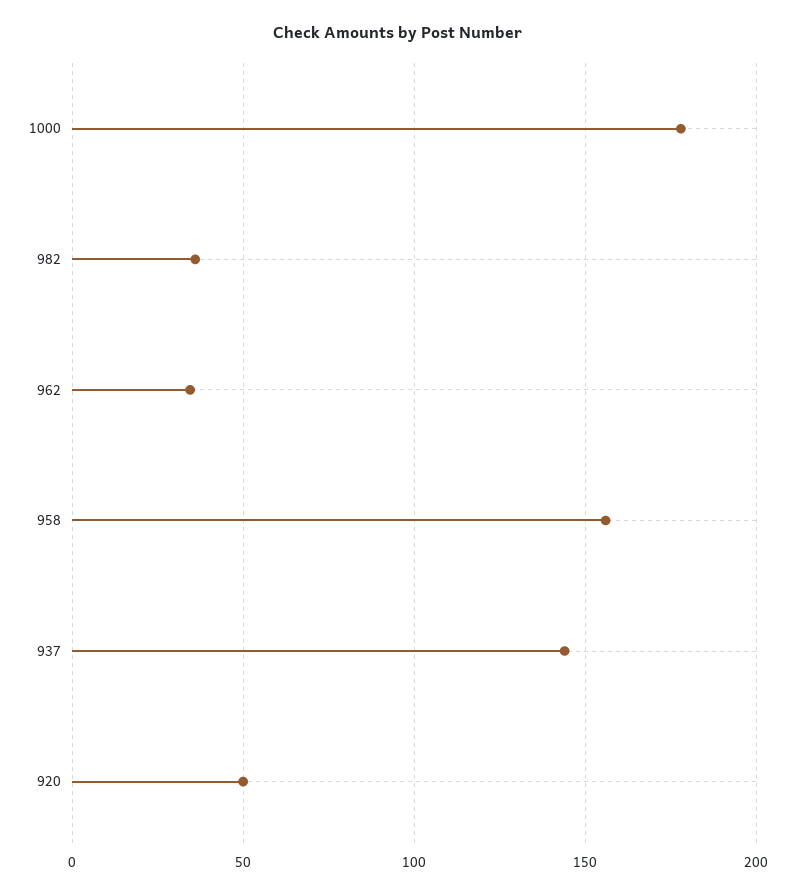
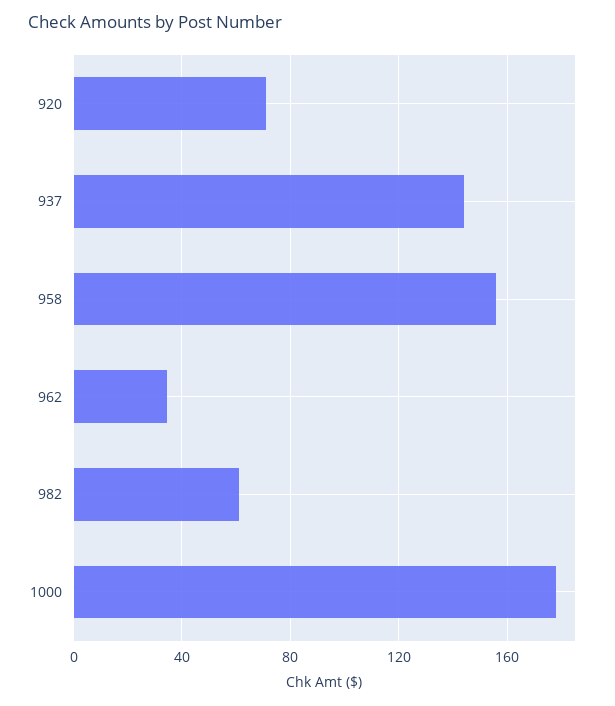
982: 35 -> 60
920: 50 -> 70

